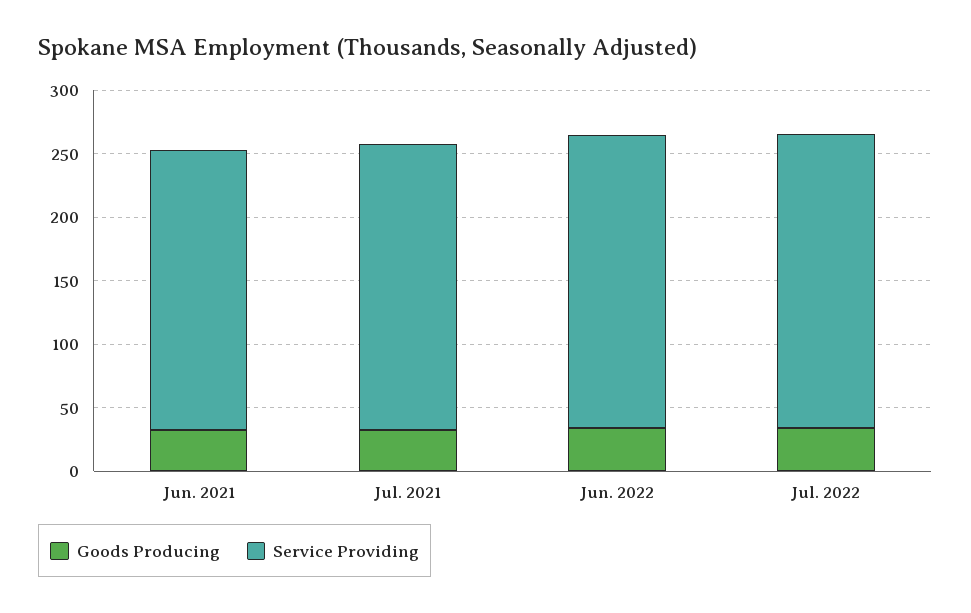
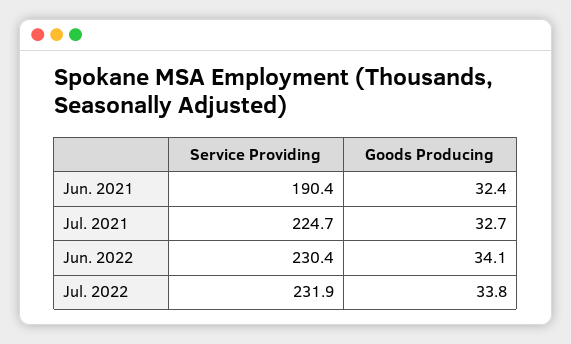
Service Providing, Jun. 2021: 220 -> 190.4

